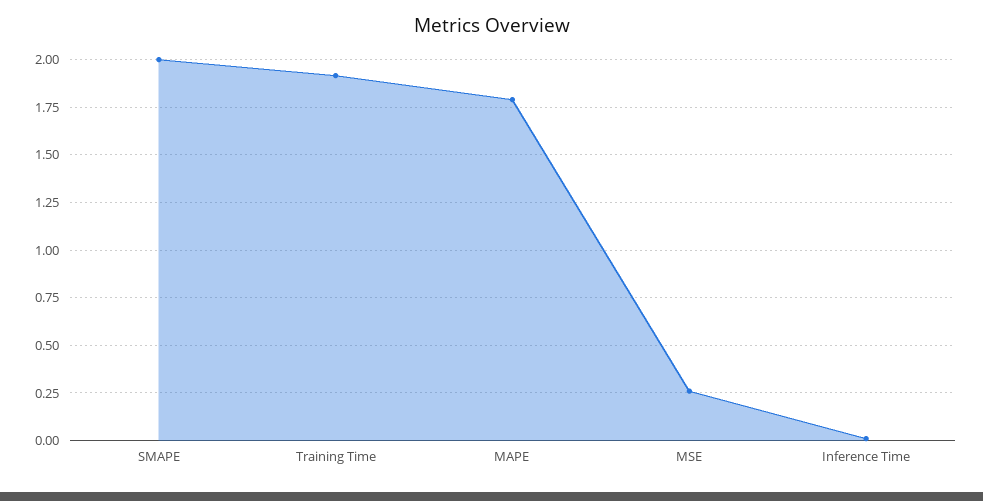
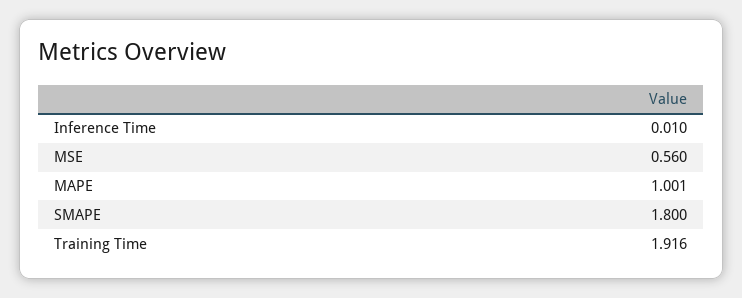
SMAPE: 2 -> 1.8
MAPE: 1.8 -> 1.001
MSE: 0.25 -> 0.56

